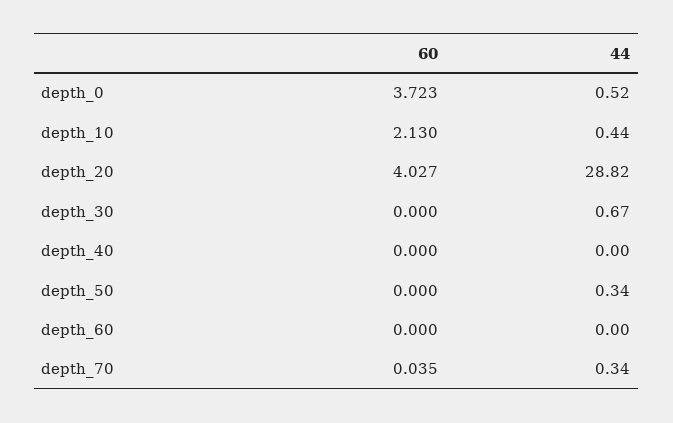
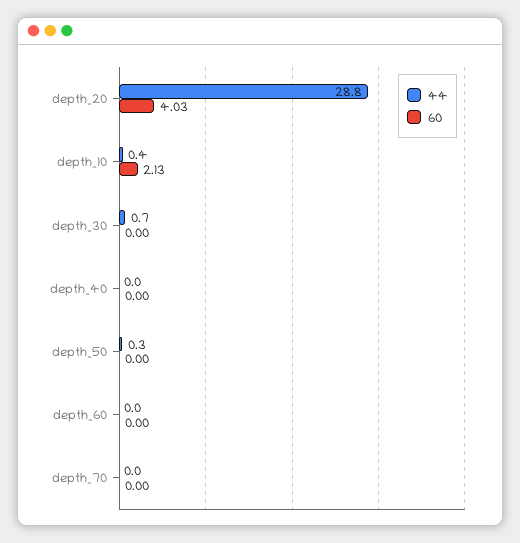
60, depth_0: 3.723 -> none
44, depth_0: 0.52 -> none
60, depth_70: 0.035 -> 0
44, depth_70: 0.34 -> 0

